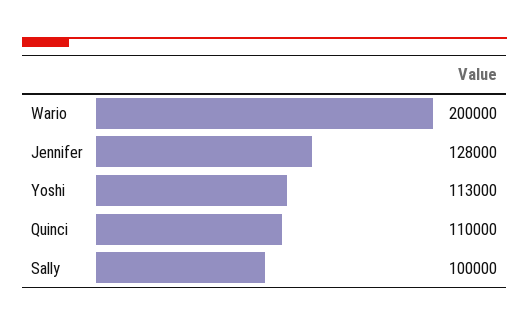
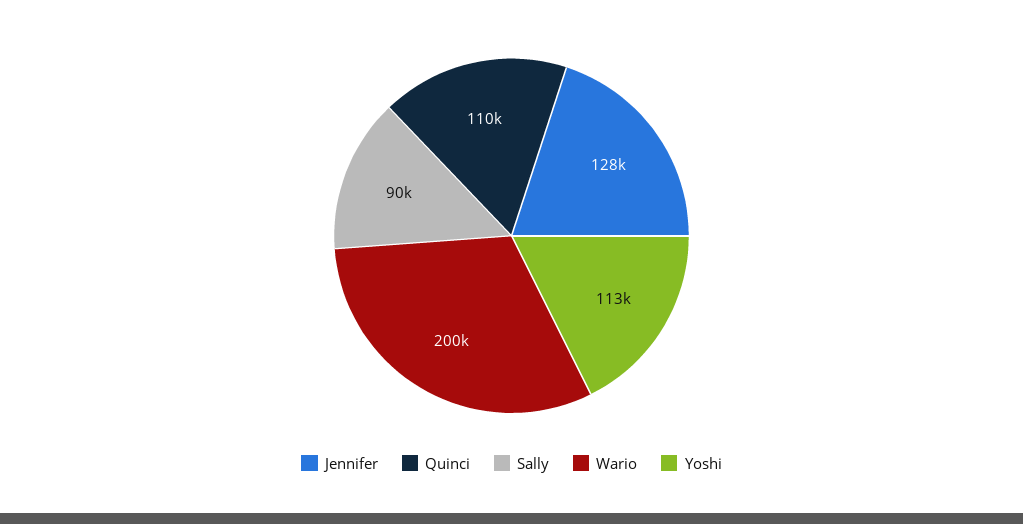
Sally: 100000 -> 90000

